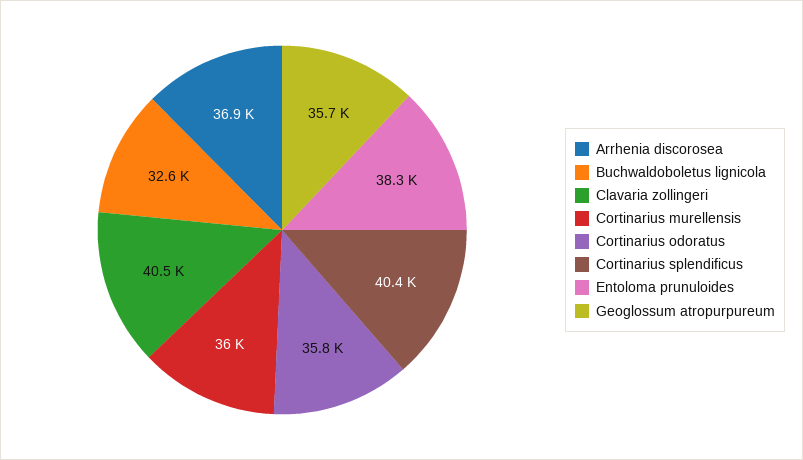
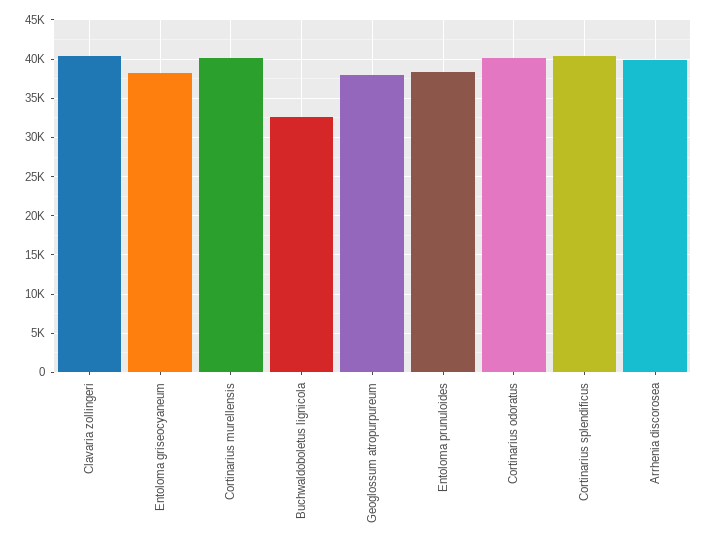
Arrhenia discorosea: 36900 -> 40000
Cortinarius murellensis: 36000 -> 40000
Cortinarius odoratus: 35800 -> 40000
Geoglossum atropurpureum: 35700 -> 38000
Entoloma griseocyaneum: none -> 38000

